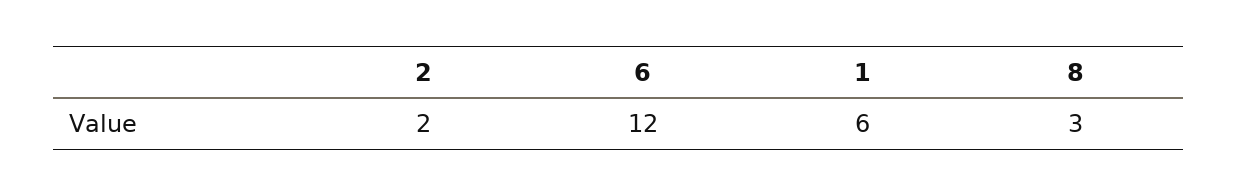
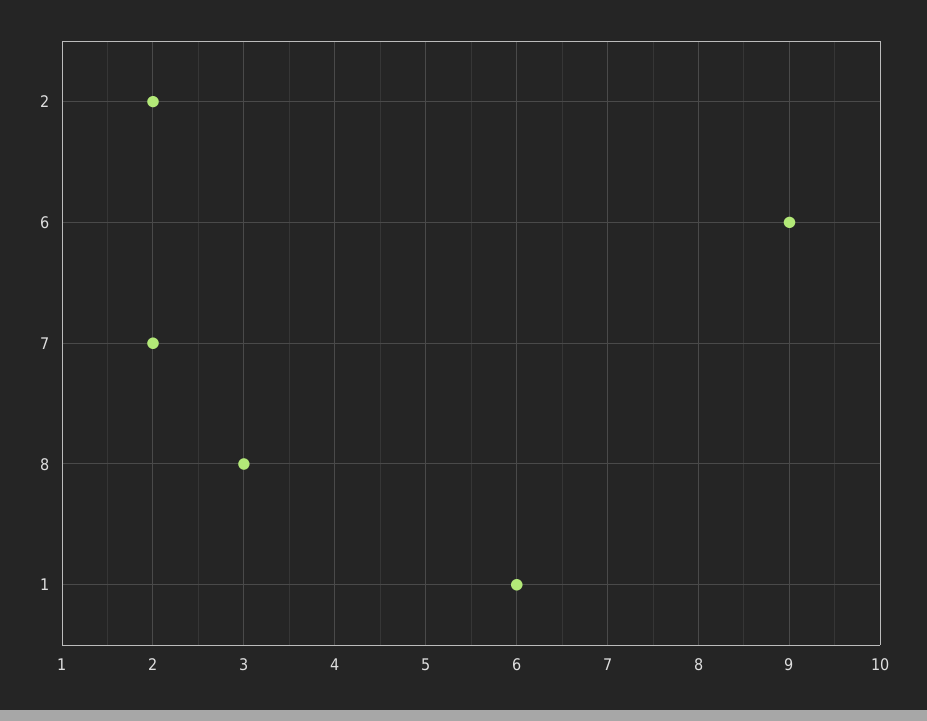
6: 12 -> 9
7: none -> 2

